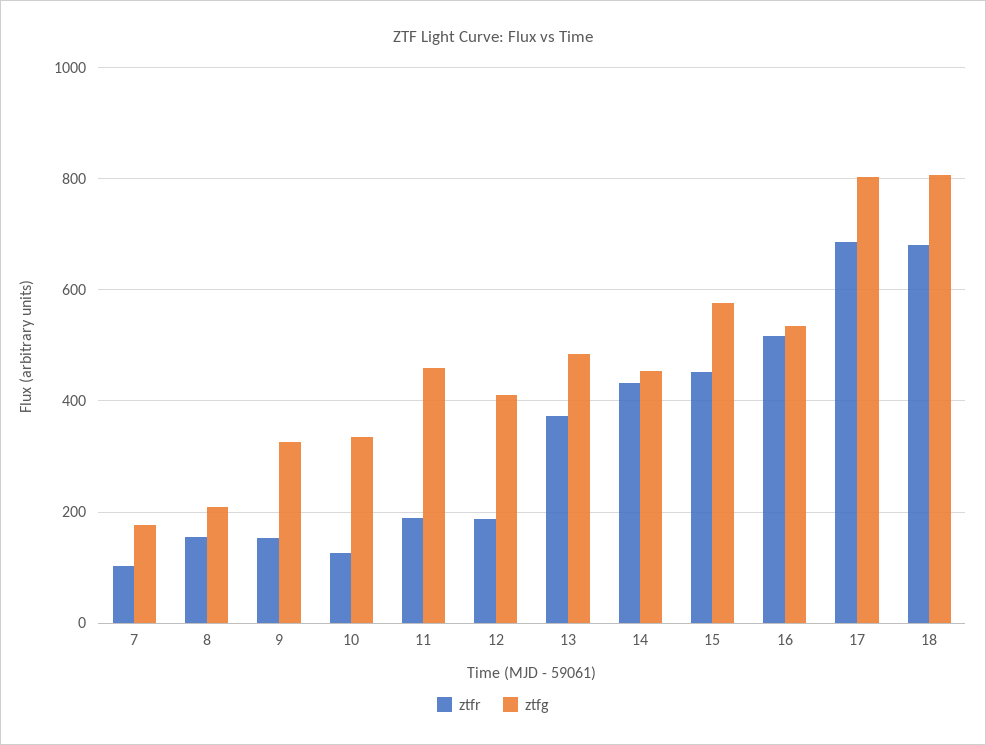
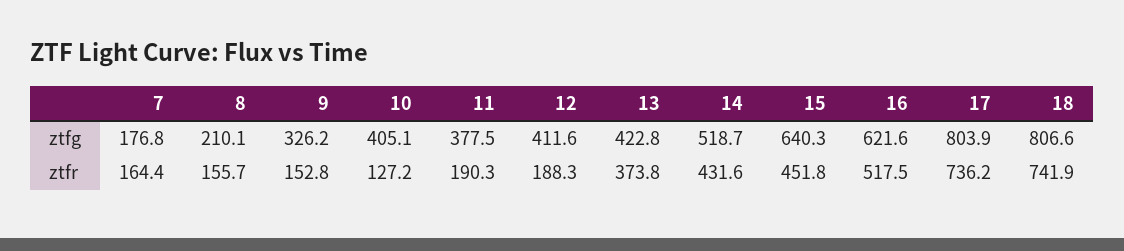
ztfr, 7: 100 -> 164.4
ztfg, 10: 340 -> 405.1
ztfg, 11: 460 -> 377.5
ztfg, 13: 480 -> 422.8
ztfg, 14: 460 -> 518.7
ztfg, 15: 580 -> 640.3
ztfg, 16: 540 -> 621.6
ztfr, 17: 680 -> 736.2
ztfr, 18: 680 -> 741.9

